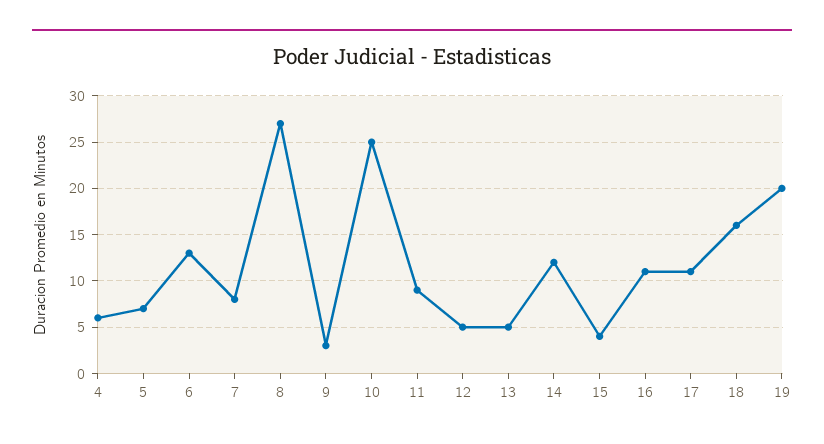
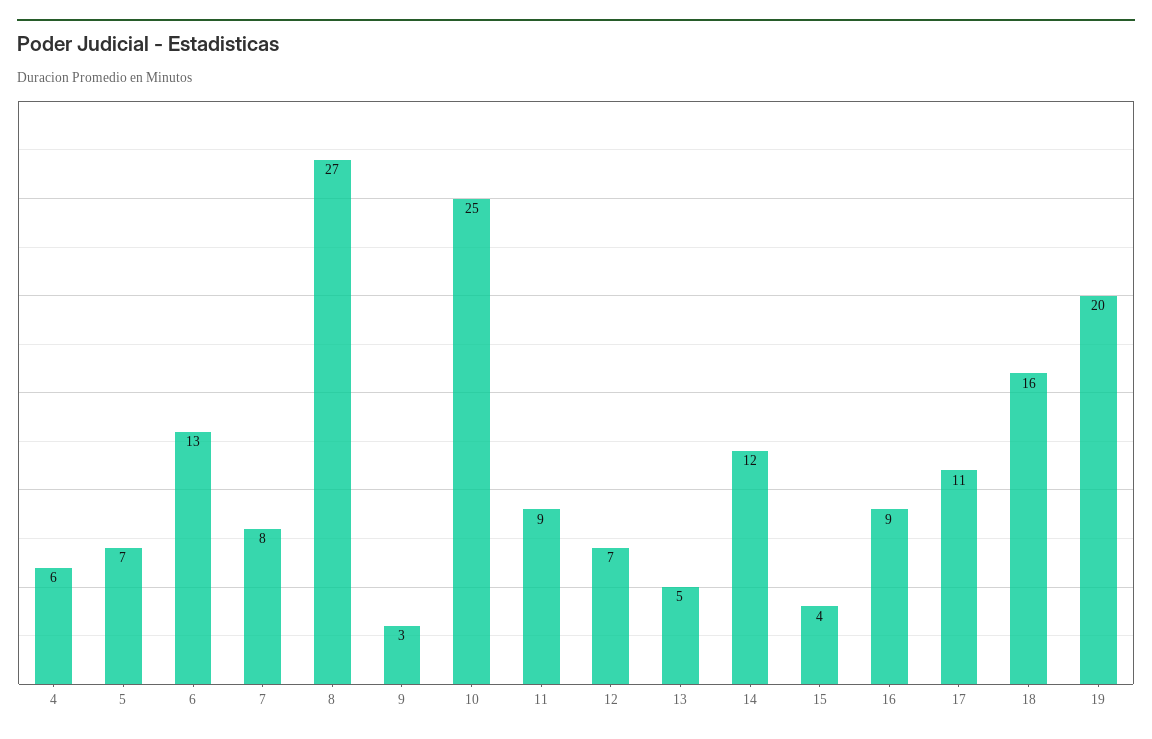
12: 5 -> 7
16: 11 -> 9

